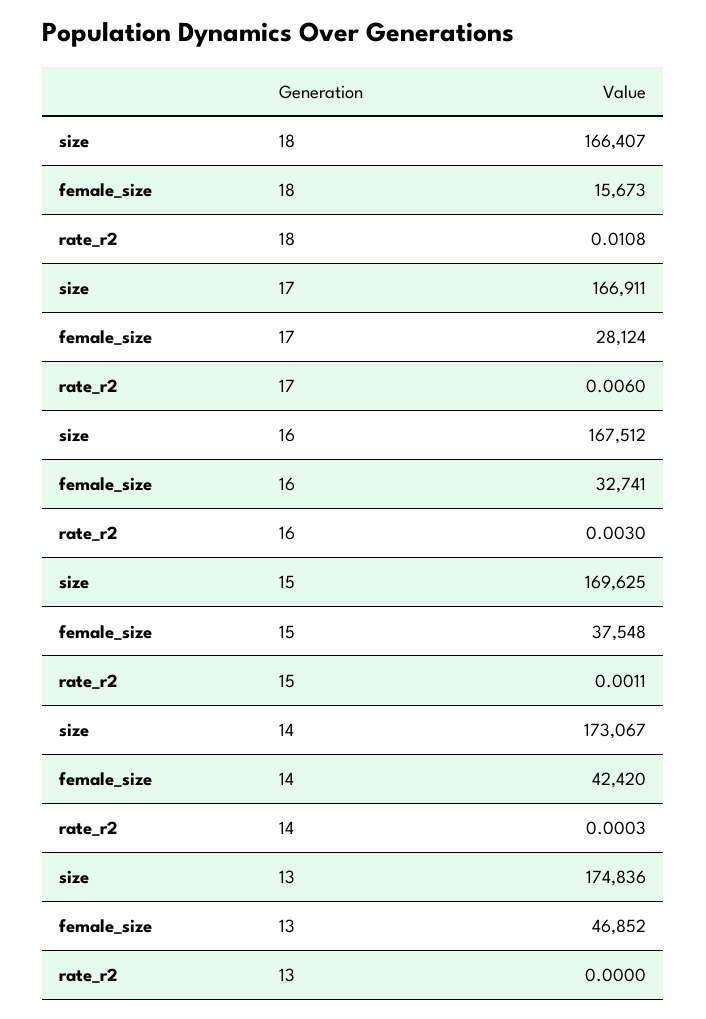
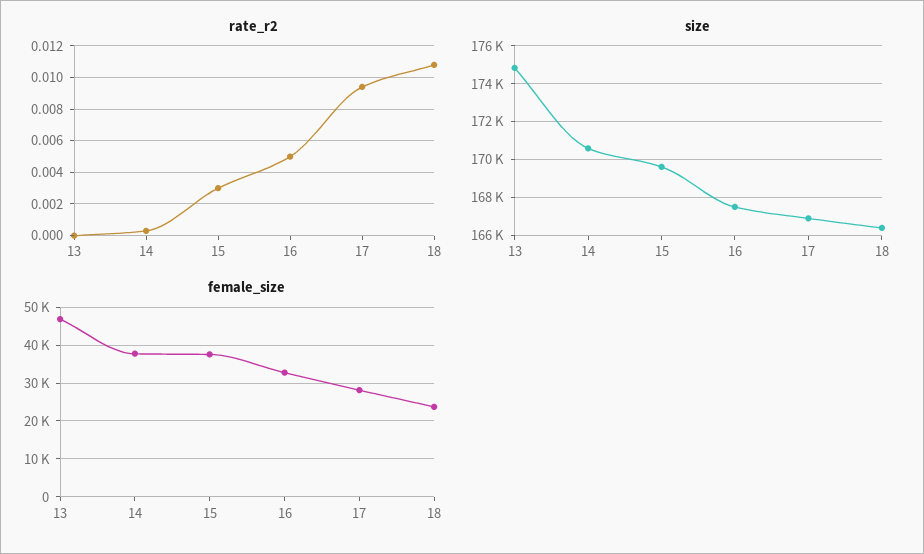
female_size, 18: 15673 -> 24000
rate_r2, 17: 0.006 -> 0.0095
rate_r2, 16: 0.003 -> 0.005
rate_r2, 15: 0.0011 -> 0.003
size, 14: 173067 -> 170500
female_size, 14: 42420 -> 38000

